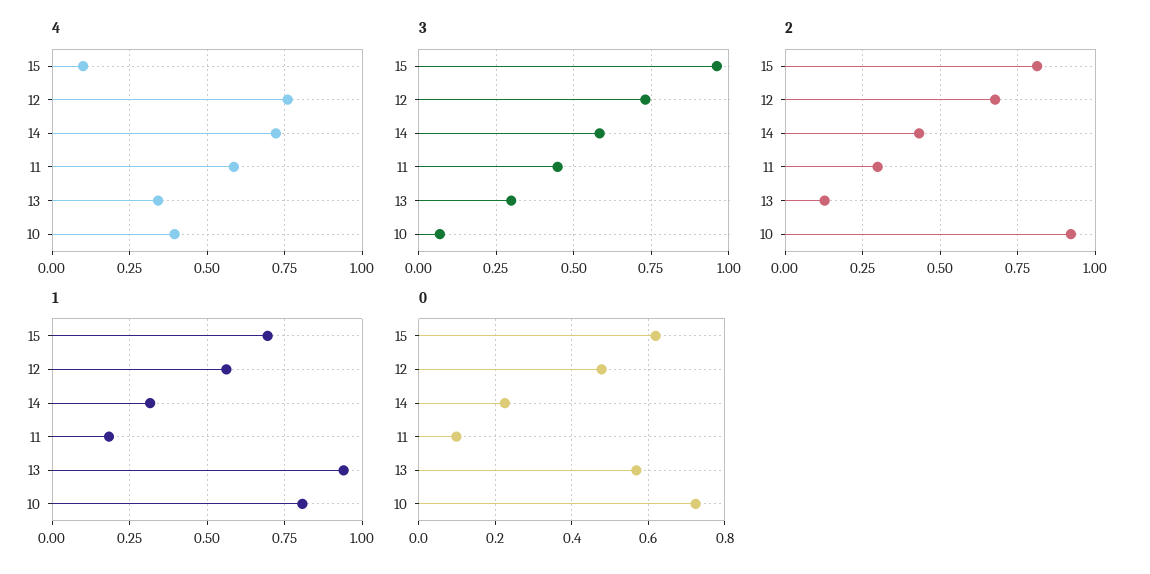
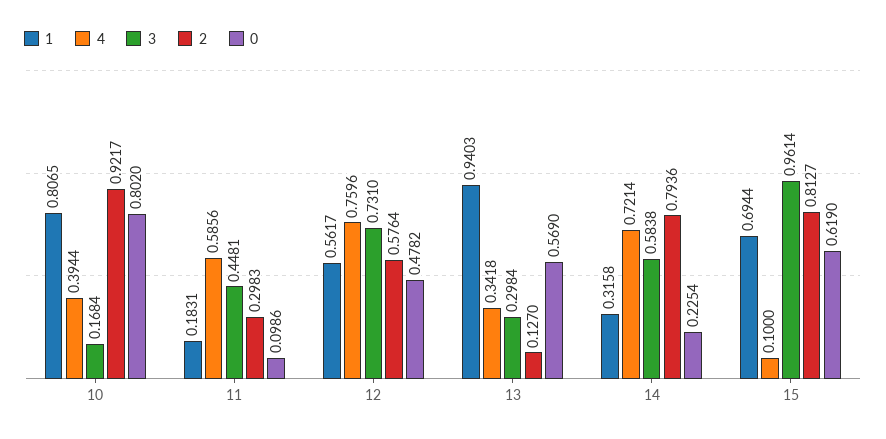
3, 10: 0.075 -> 0.1684
2, 12: 0.675 -> 0.5764
2, 14: 0.425 -> 0.7936
0, 10: 0.72 -> 0.802

